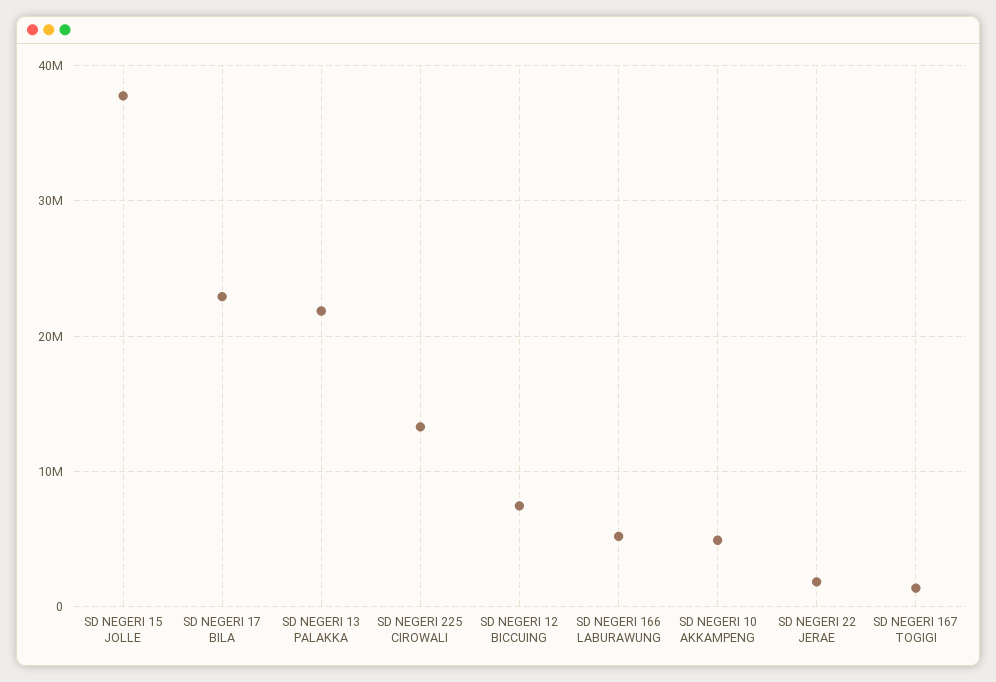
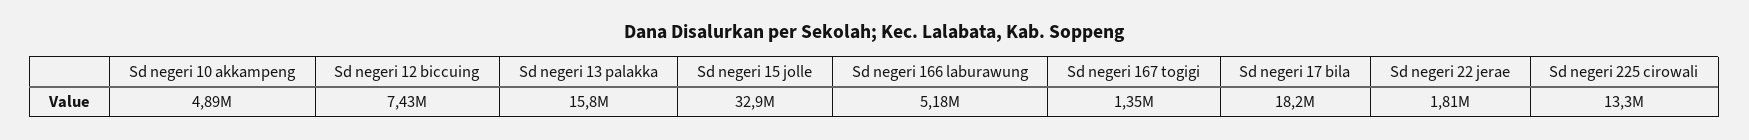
SD NEGERI 15 JOLLE: 38000000 -> 32900000
SD NEGERI 17 BILA: 23000000 -> 18200000
SD NEGERI 13 PALAKKA: 22000000 -> 15800000

